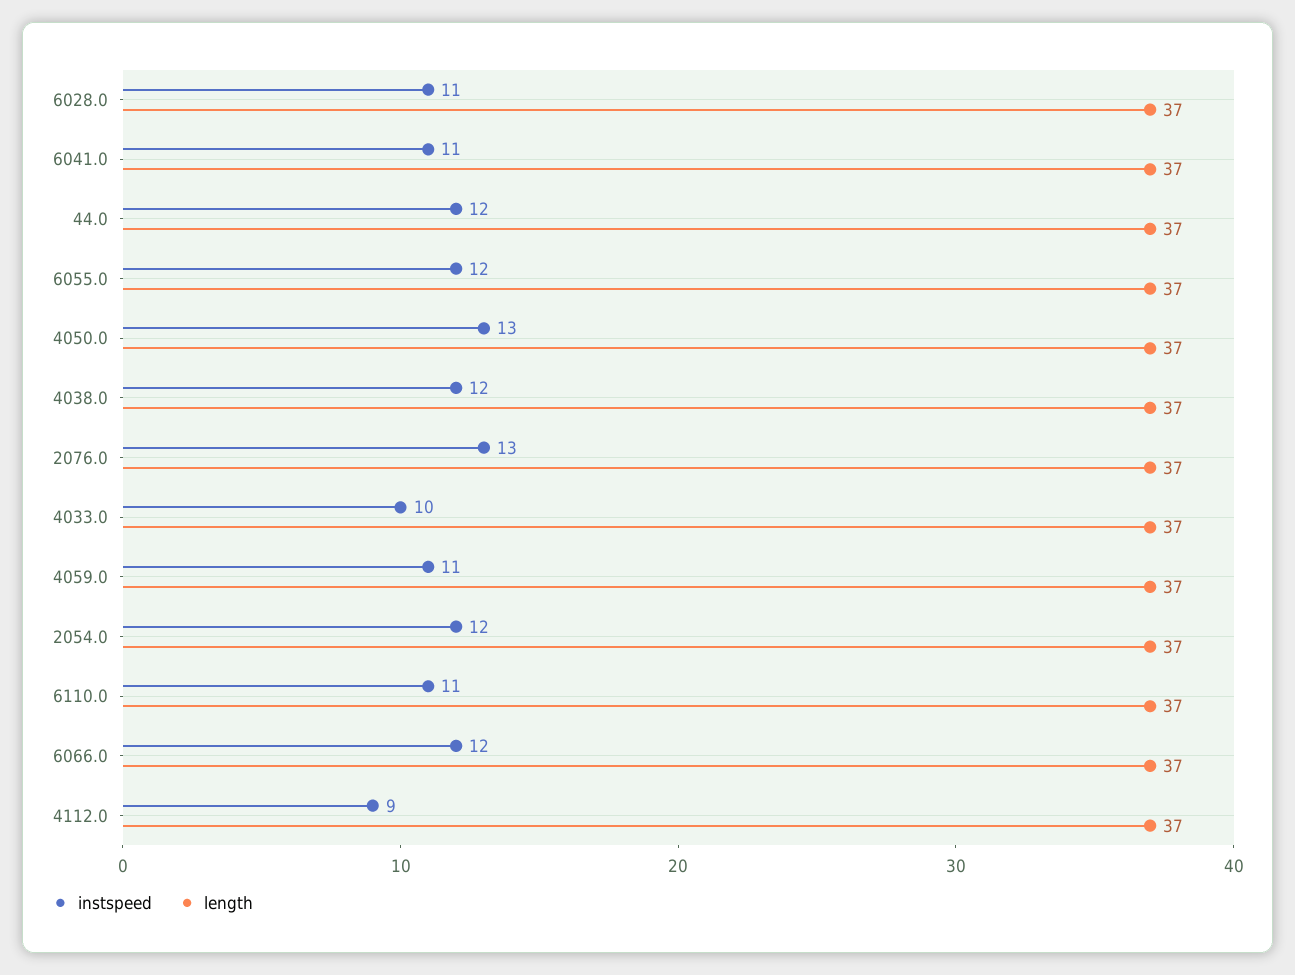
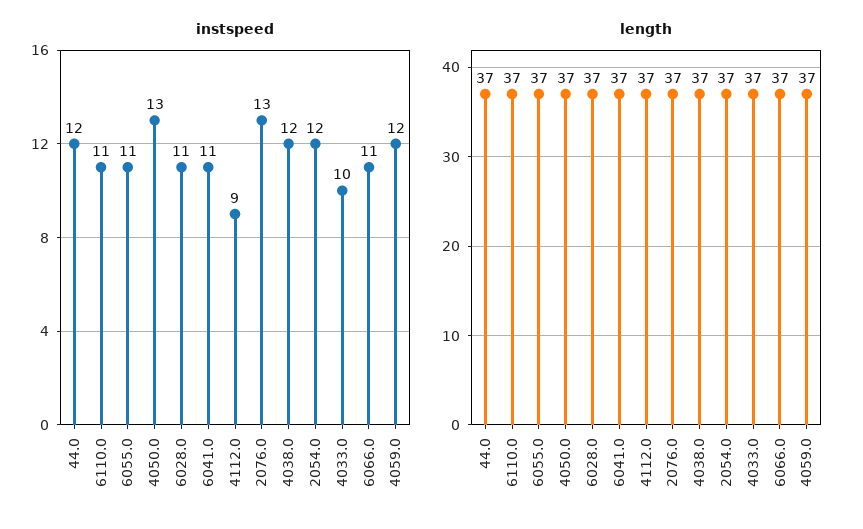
instspeed, 6055.0: 12 -> 11
instspeed, 4059.0: 11 -> 12
instspeed, 6066.0: 12 -> 11

